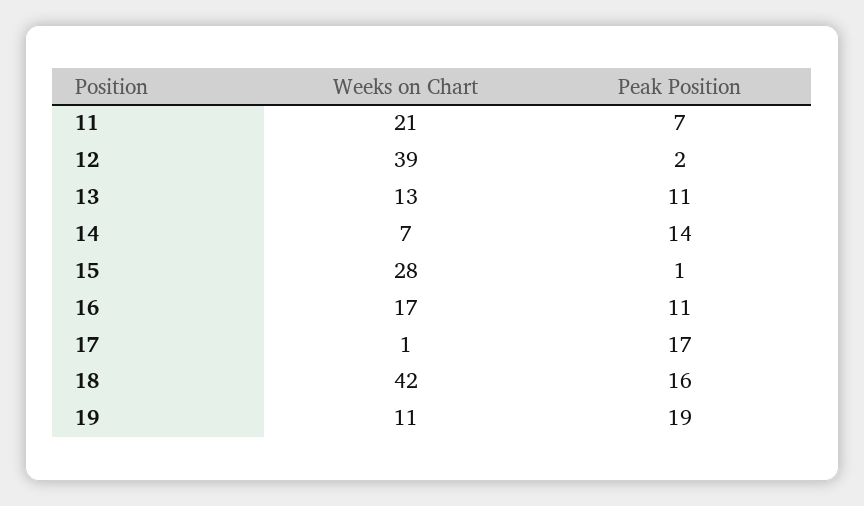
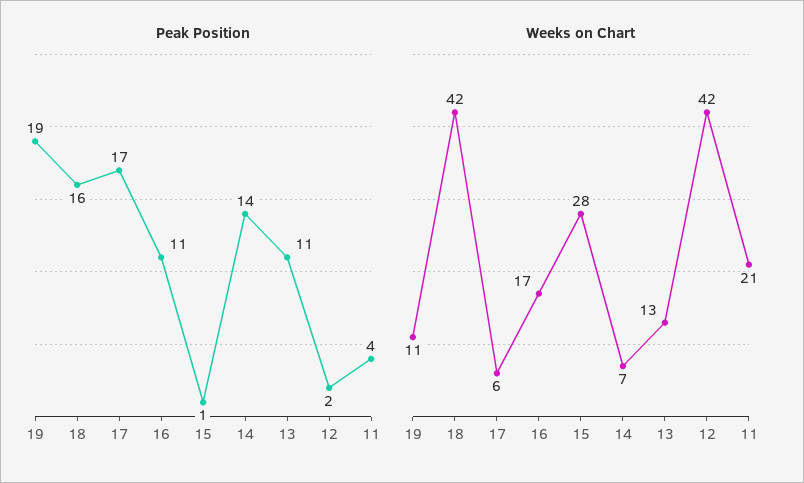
Peak Position, 11: 7 -> 4
Weeks on Chart, 12: 39 -> 42
Weeks on Chart, 17: 1 -> 6

